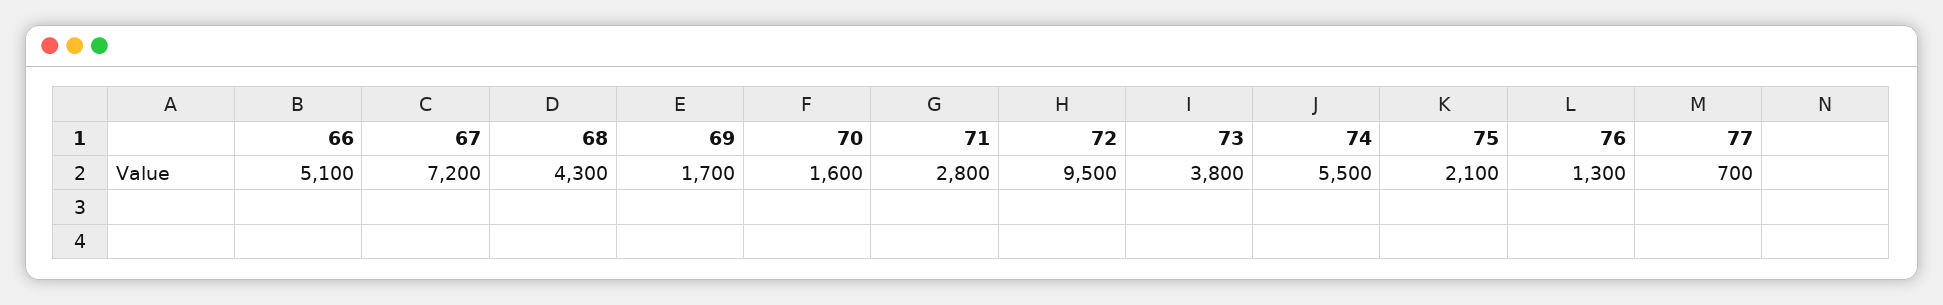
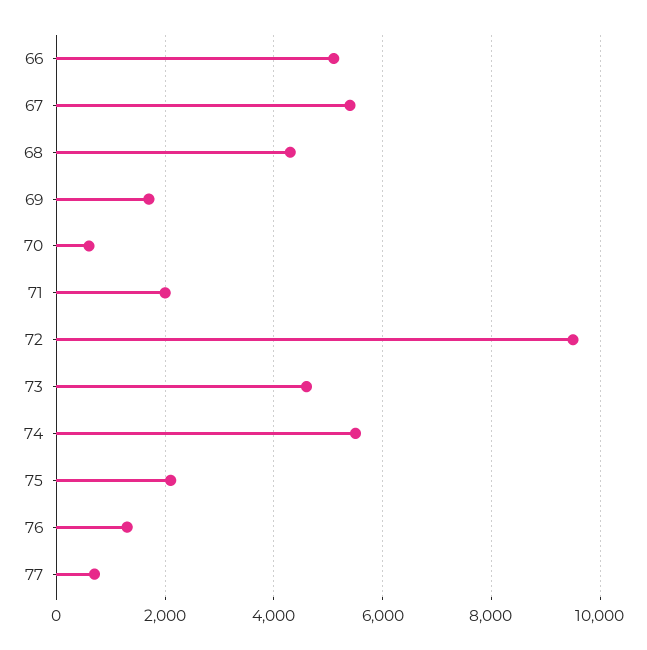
67: 7200 -> 5400
70: 1600 -> 600
71: 2800 -> 2000
73: 3800 -> 4600

